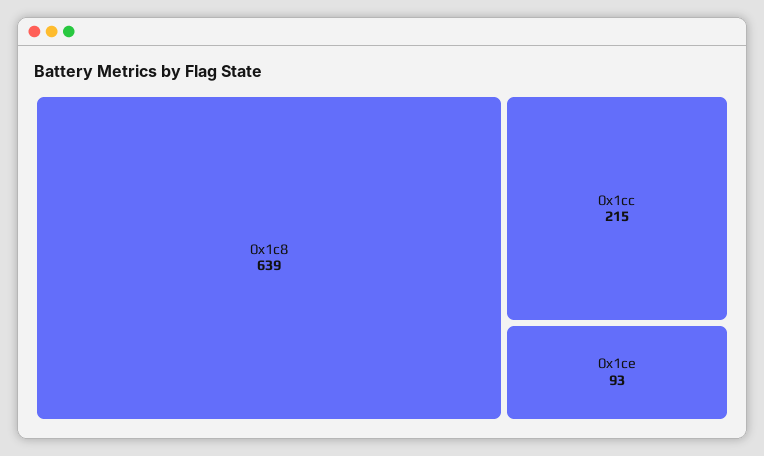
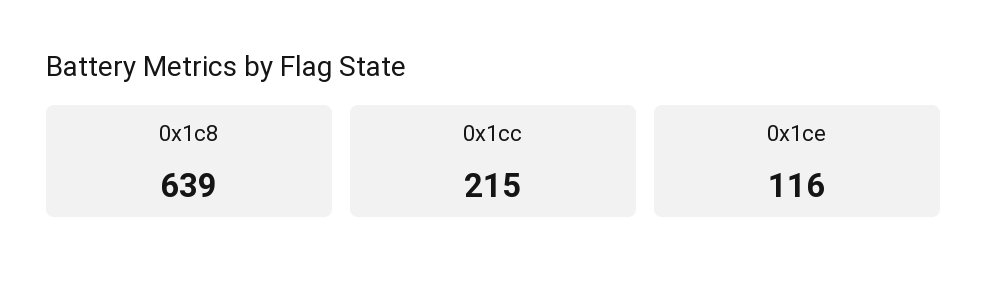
0x1ce: 93 -> 116

